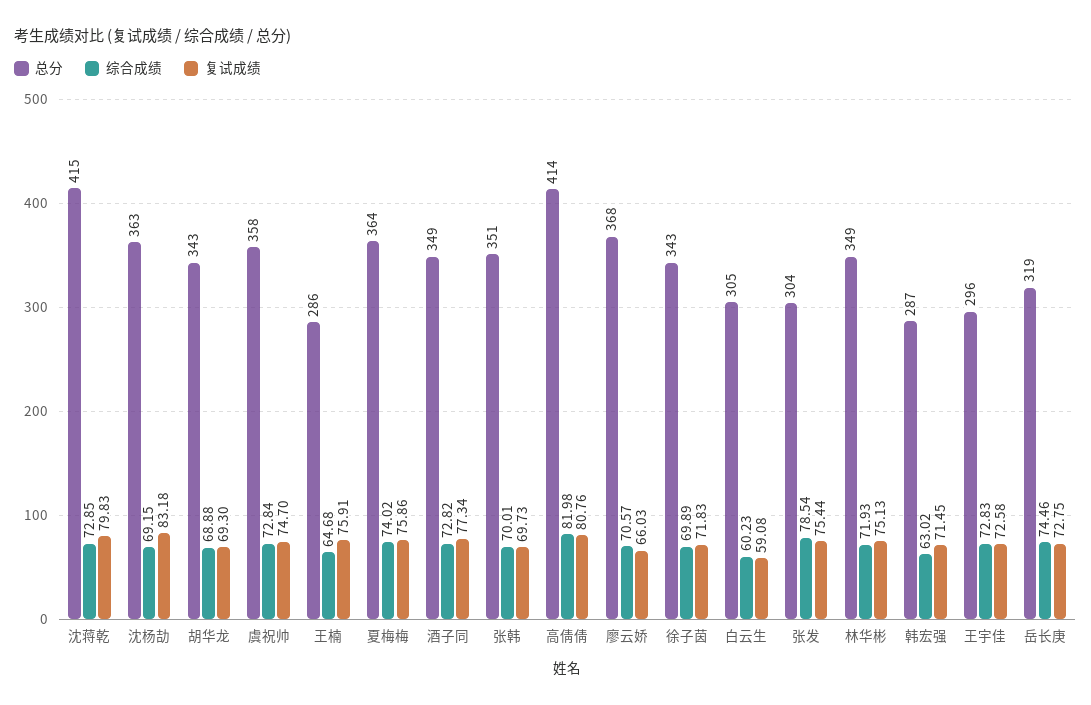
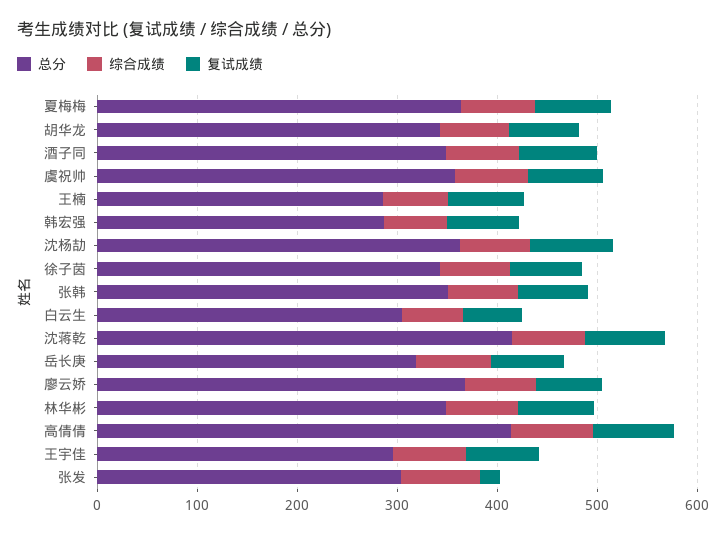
复试成绩, 张发: 75.44 -> 20

